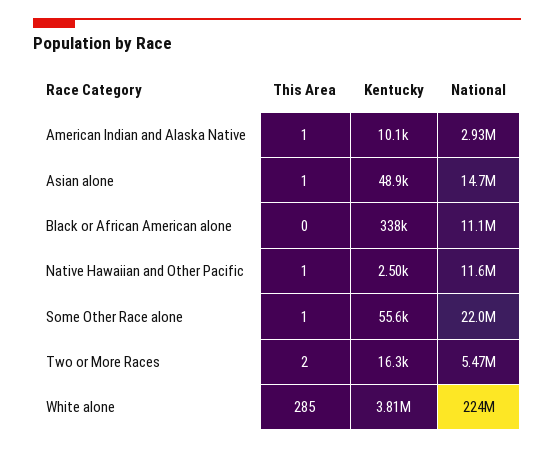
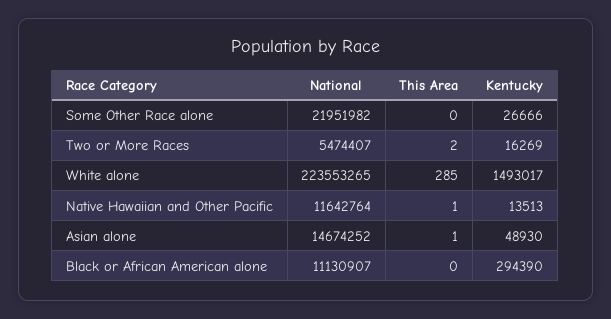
This Area, American Indian and Alaska Native: 1 -> none
Kentucky, American Indian and Alaska Native: 10100 -> none
National, American Indian and Alaska Native: 2930000 -> none
Kentucky, Black or African American alone: 338000 -> 294390
Kentucky, Native Hawaiian and Other Pacific: 2500 -> 13513
This Area, Some Other Race alone: 1 -> 0
Kentucky, Some Other Race alone: 55600 -> 26666
Kentucky, White alone: 3810000 -> 1493017

